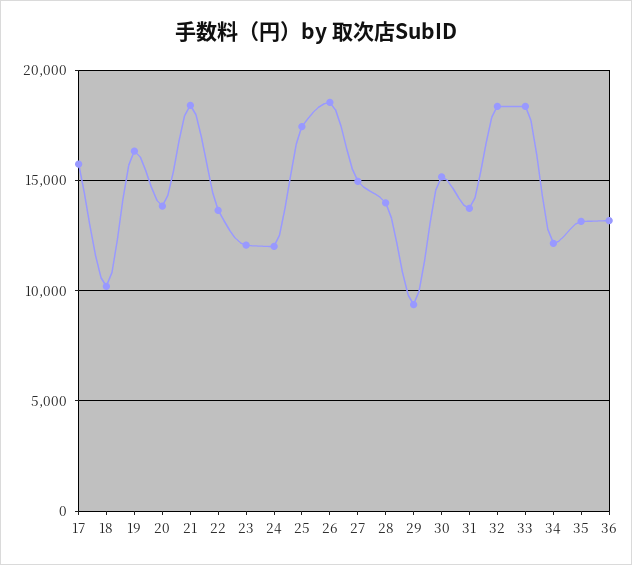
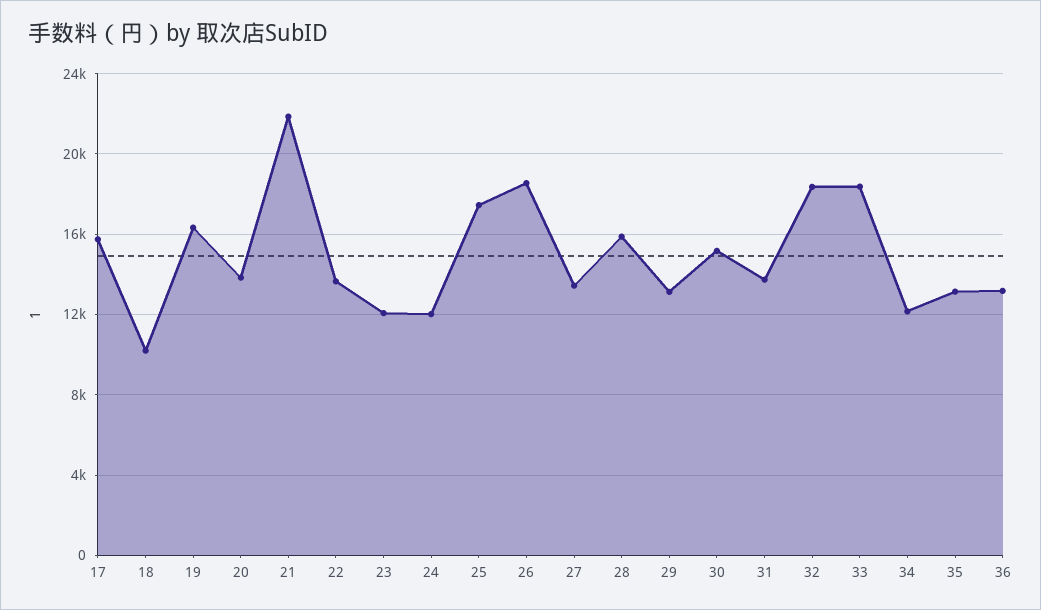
21: 18500 -> 22000
27: 15000 -> 13500
28: 14000 -> 16000
29: 9500 -> 13000

